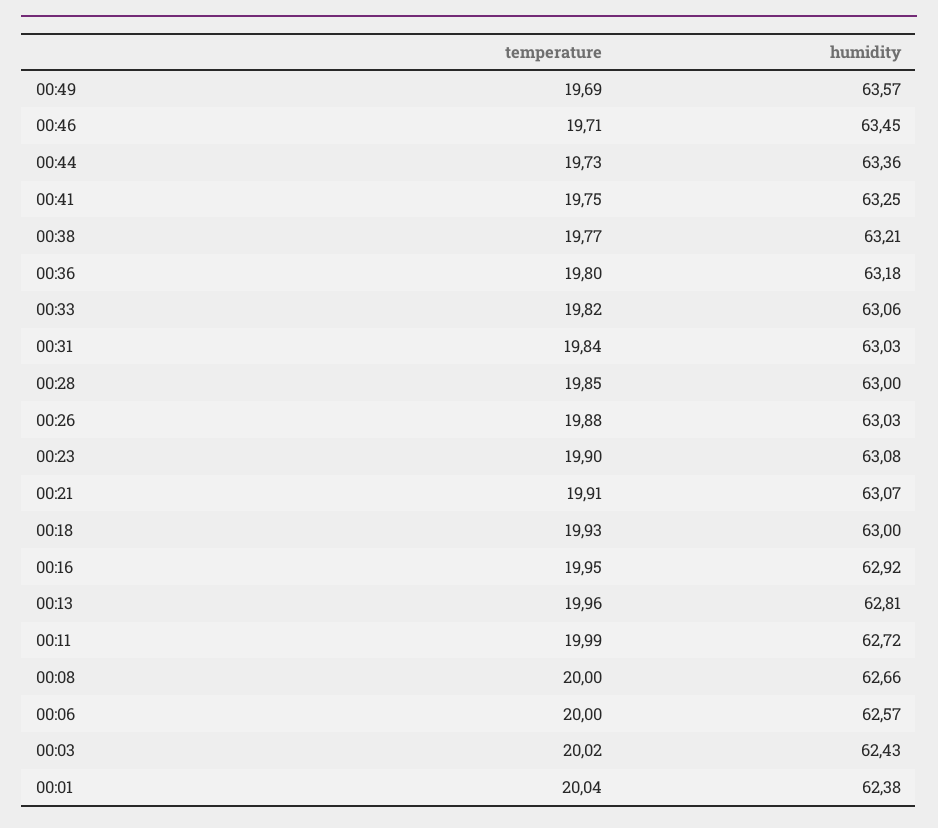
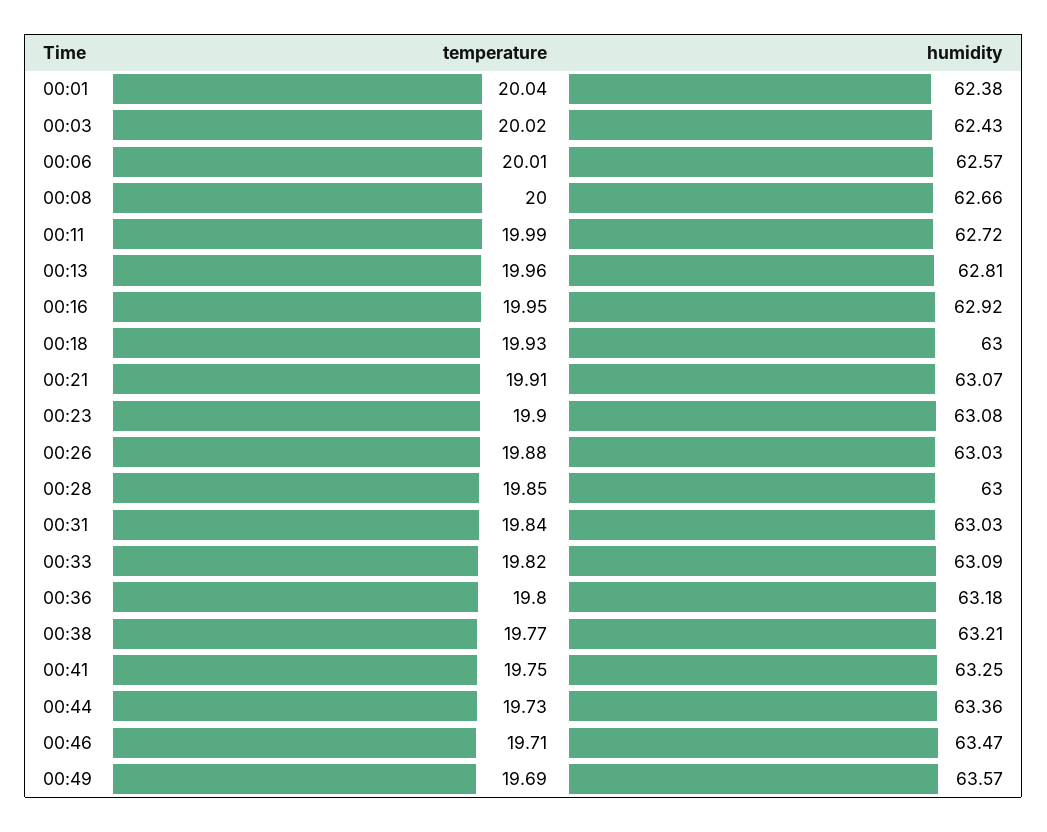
humidity, 00:46: 63.45 -> 63.47
humidity, 00:33: 63.06 -> 63.09
temperature, 00:06: 20 -> 20.01

